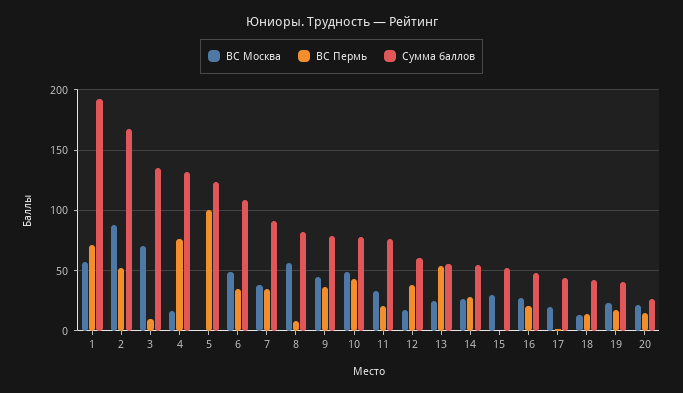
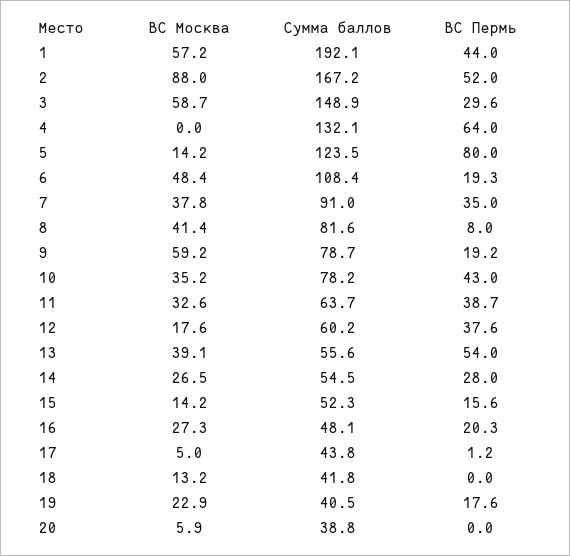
ВС Пермь, 1: 70 -> 44
ВС Москва, 3: 70 -> 58.7
ВС Пермь, 3: 10 -> 29.6
Сумма баллов, 3: 135 -> 148.9
ВС Москва, 4: 15 -> 0
ВС Пермь, 4: 75 -> 64
ВС Москва, 5: 0 -> 14.2
ВС Пермь, 5: 100 -> 80
ВС Пермь, 6: 35 -> 19.3
ВС Москва, 8: 55 -> 41.4
ВС Москва, 9: 45 -> 59.2
ВС Пермь, 9: 35 -> 19.2
ВС Москва, 10: 50 -> 35.2
ВС Пермь, 11: 20 -> 38.7
Сумма баллов, 11: 75 -> 63.7
ВС Москва, 13: 25 -> 39.1
ВС Москва, 15: 30 -> 14.2
ВС Пермь, 15: 0 -> 15.6
ВС Москва, 17: 20 -> 5
ВС Пермь, 18: 15 -> 0
ВС Москва, 20: 20 -> 5.9
ВС Пермь, 20: 15 -> 0
Сумма баллов, 20: 25 -> 38.8

